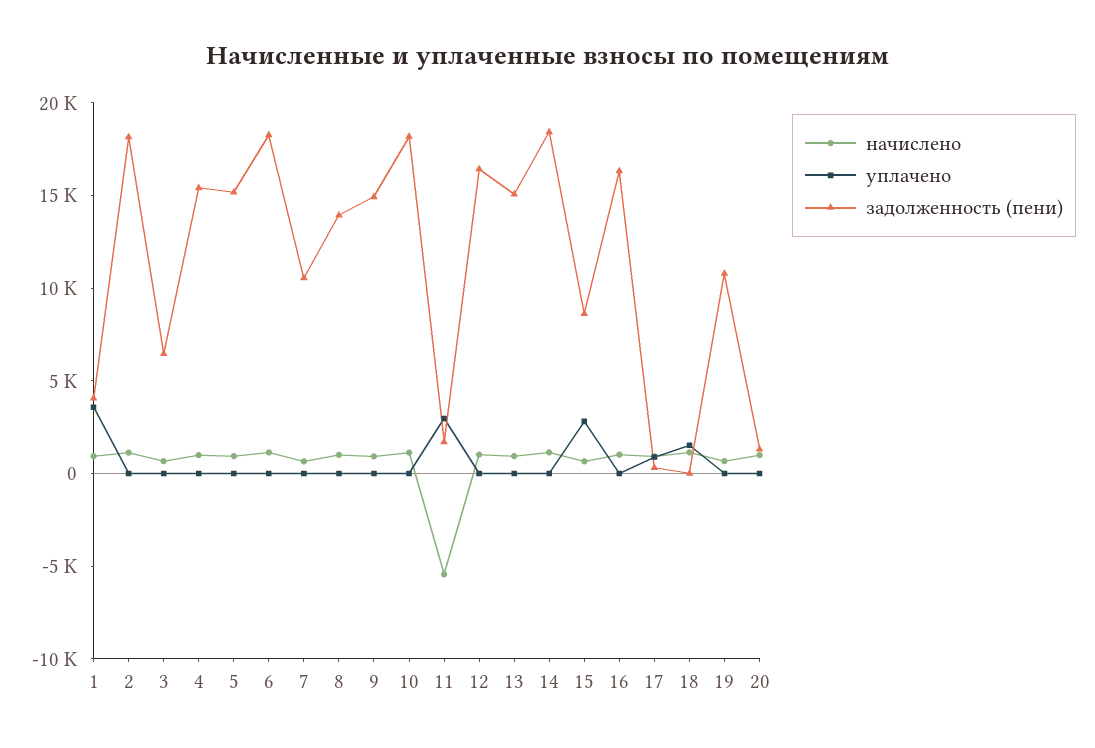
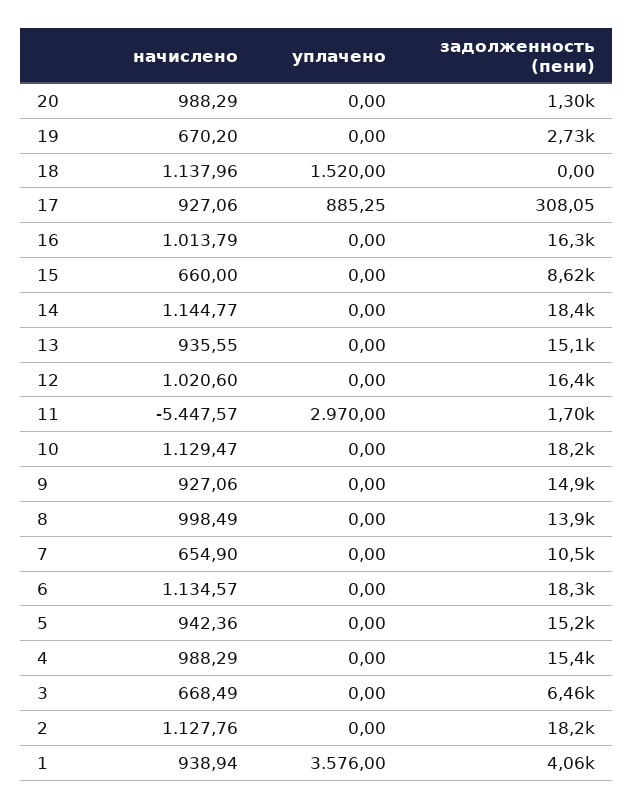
уплачено, 15: 3000 -> 0
задолженность (пени), 19: 11000 -> 2730

